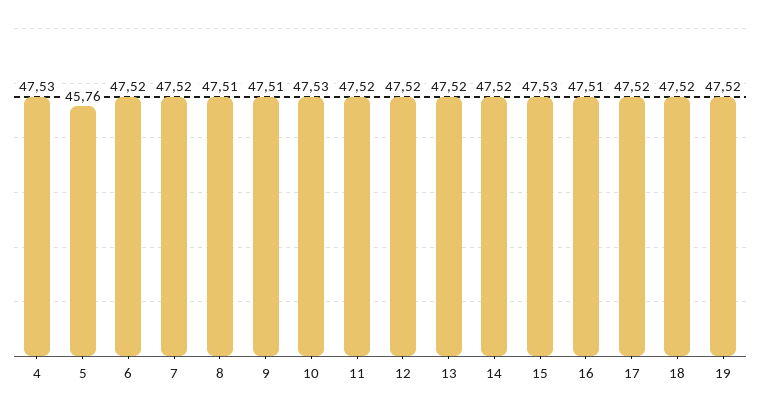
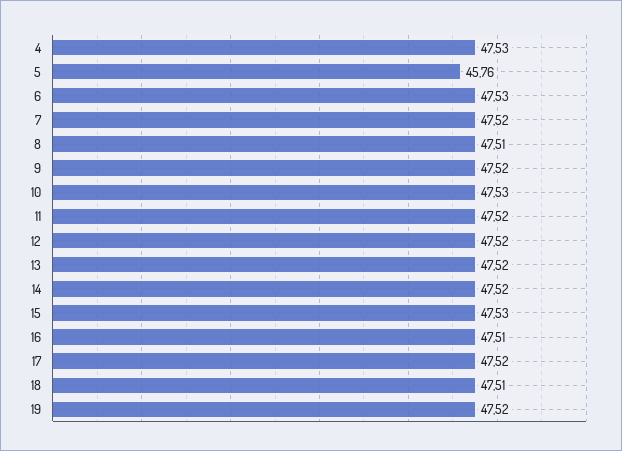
6: 47.52 -> 47.53
9: 47.51 -> 47.52
18: 47.52 -> 47.51

